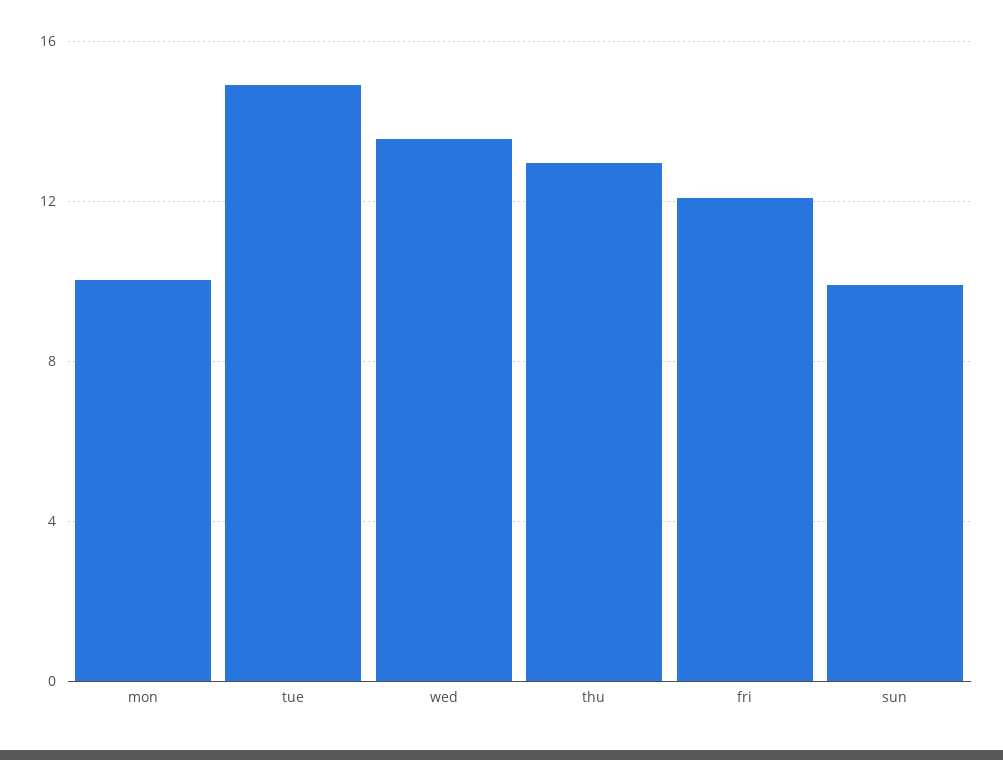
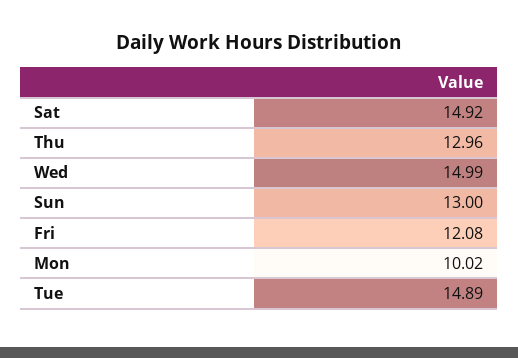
wed: 13.5 -> 14.99
sun: 10 -> 13
Sat: none -> 14.92

